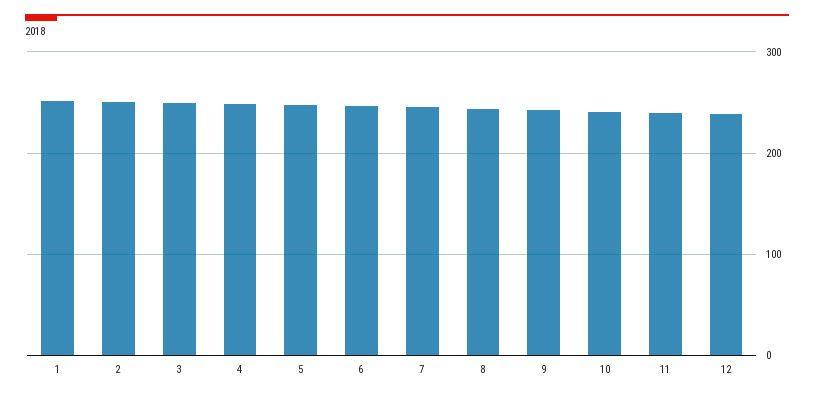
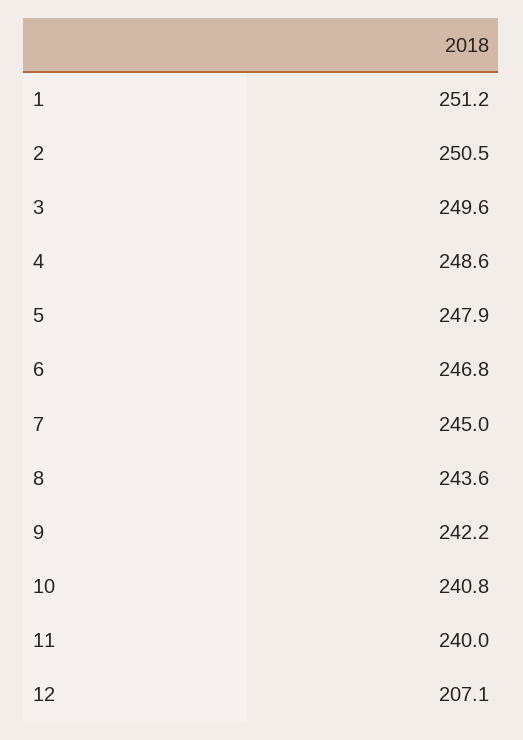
12: 240 -> 207.1

